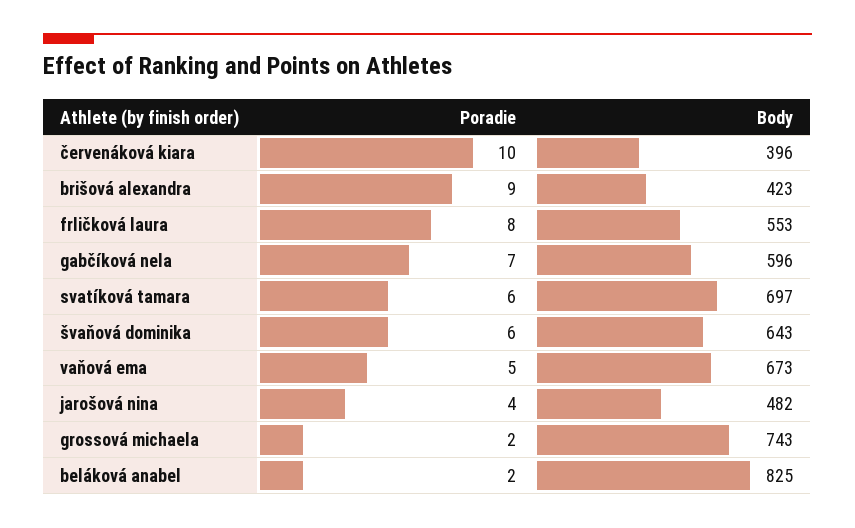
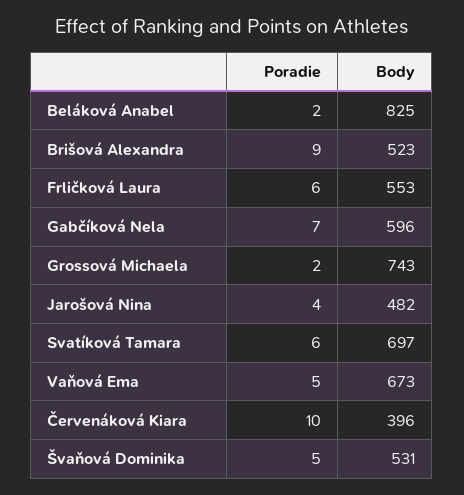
Body, brišová alexandra: 423 -> 523
Poradie, frličková laura: 8 -> 6
Poradie, švaňová dominika: 6 -> 5
Body, švaňová dominika: 643 -> 531

